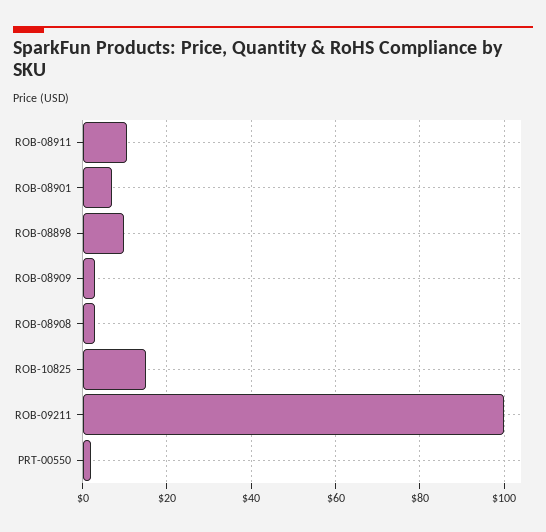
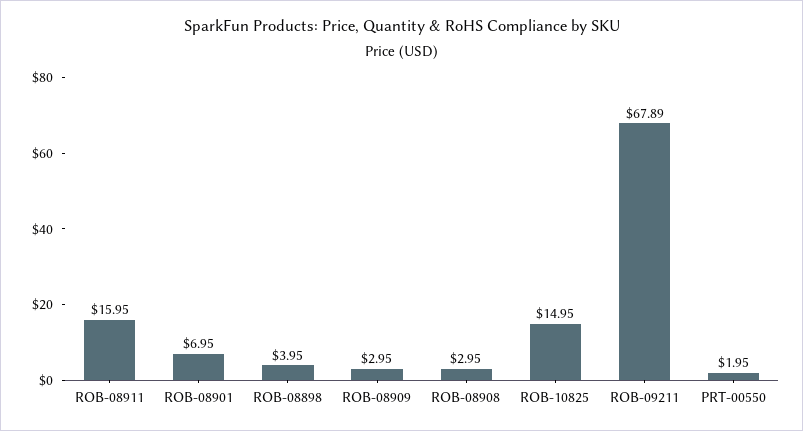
ROB-08911: 10 -> 15.95
ROB-08898: 10 -> 3.95
ROB-09211: 100 -> 67.89

